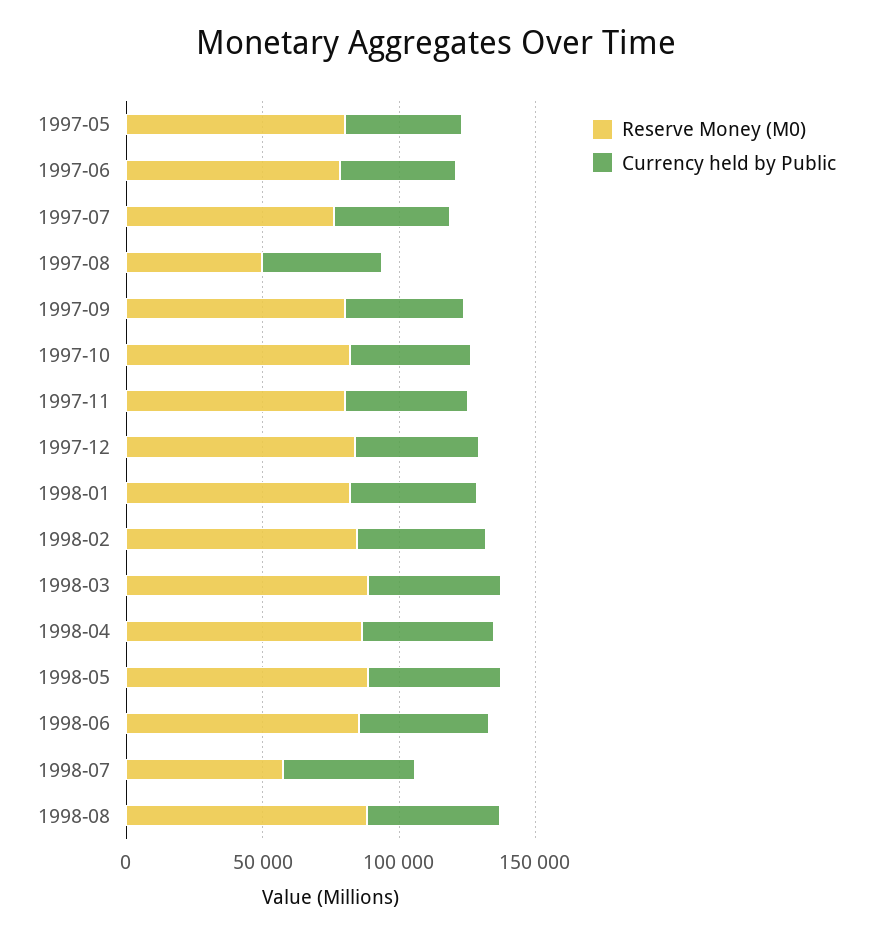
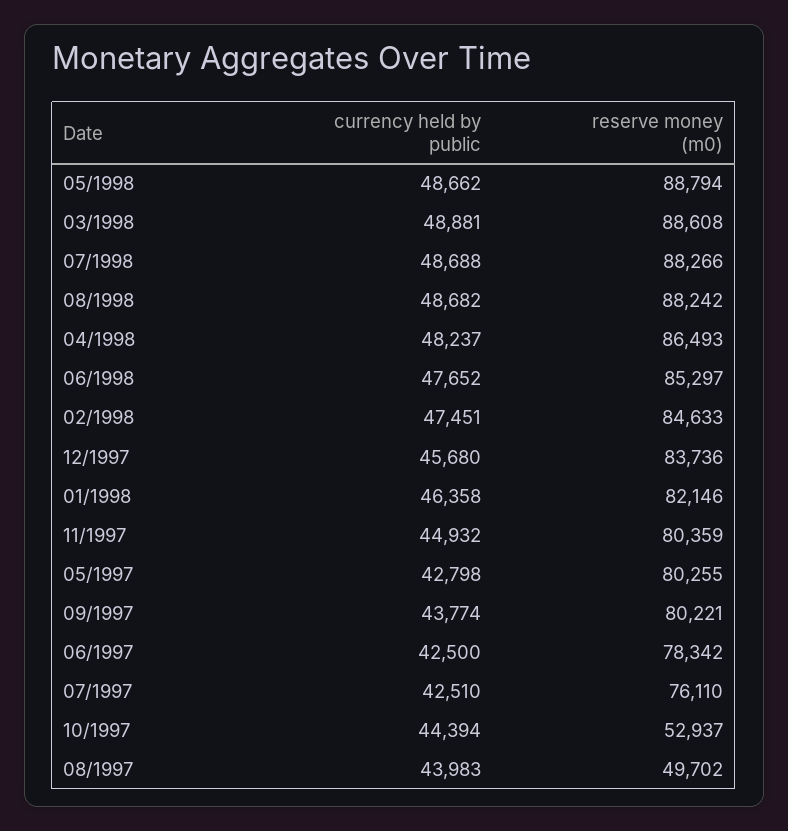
Reserve Money (M0), 1997-10: 80000 -> 52937
Reserve Money (M0), 1998-07: 60000 -> 88266

